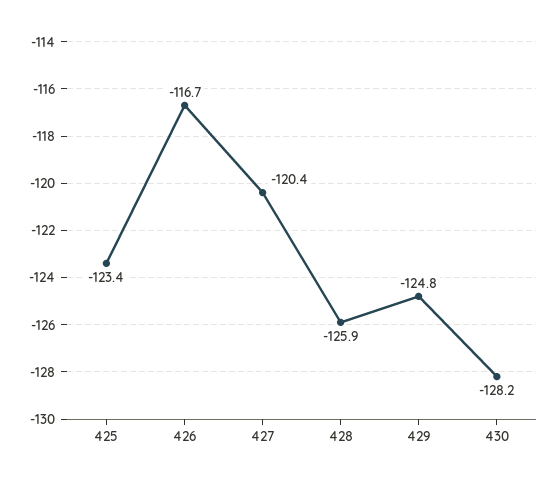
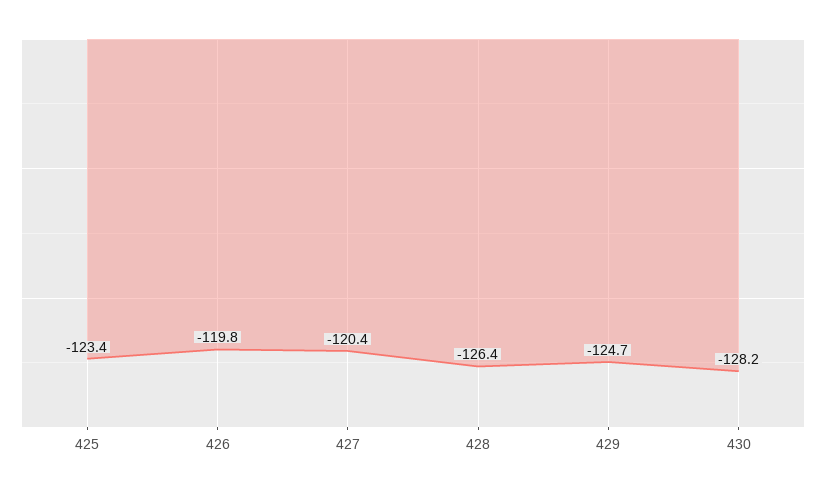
426: -116.7 -> -119.8
428: -125.9 -> -126.4
429: -124.8 -> -124.7

